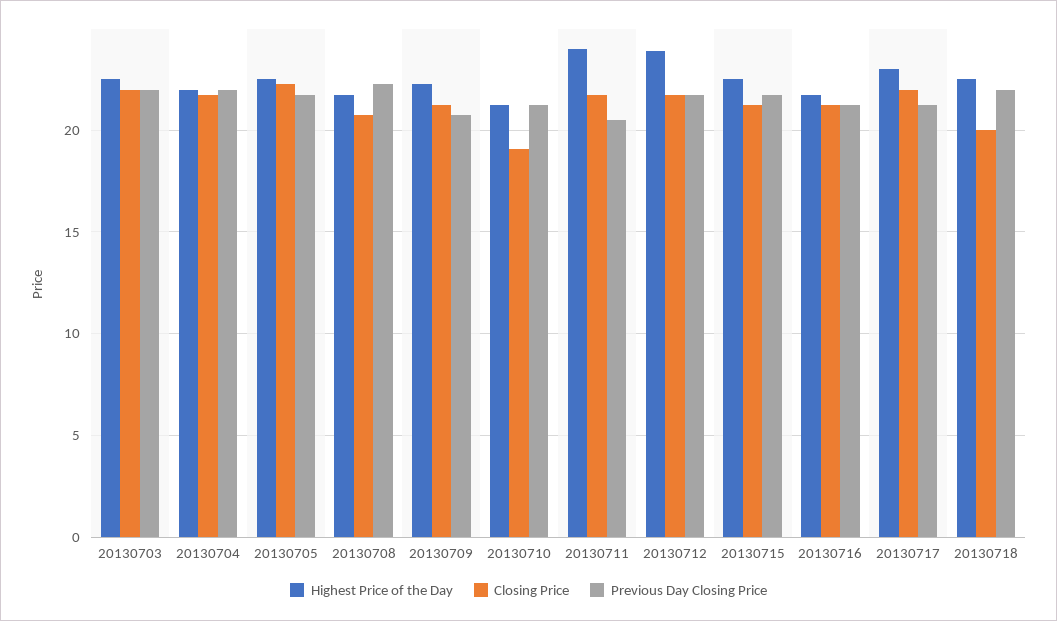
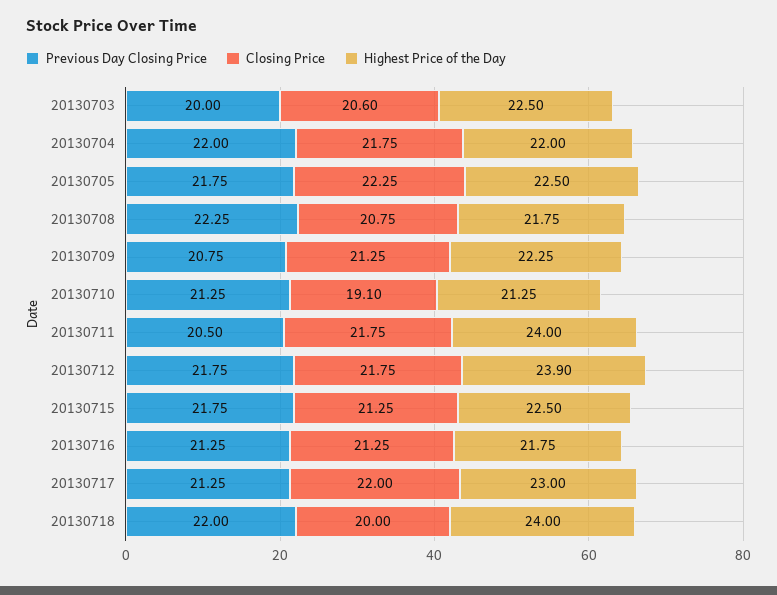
Closing Price, 20130703: 22 -> 20.6
Previous Day Closing Price, 20130703: 22 -> 20
Highest Price of the Day, 20130718: 22.5 -> 24

